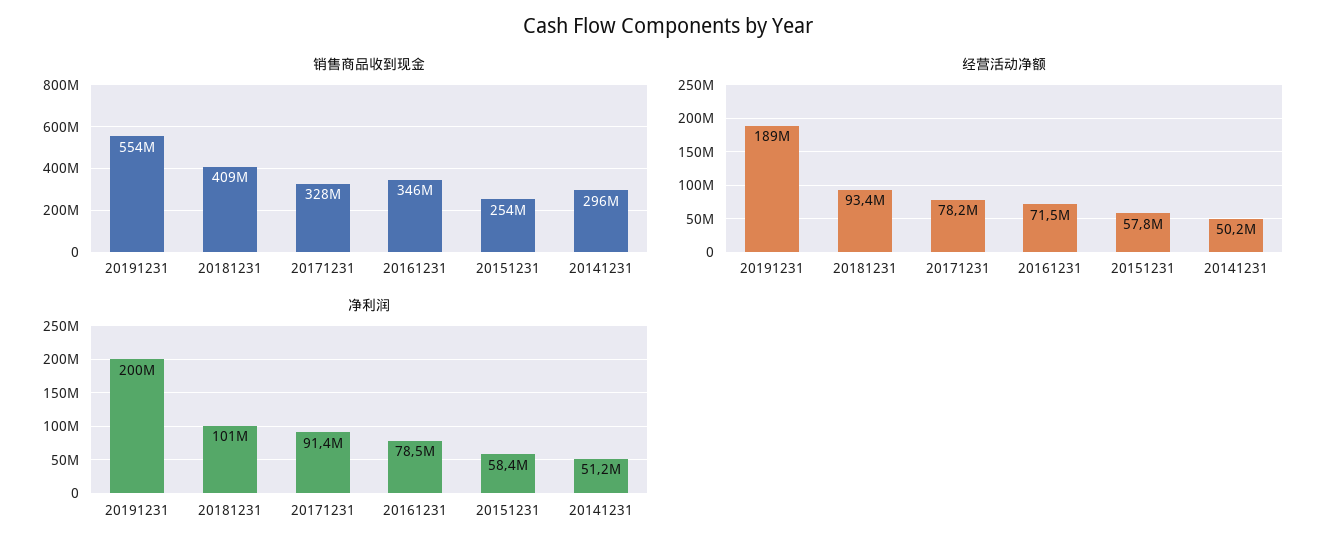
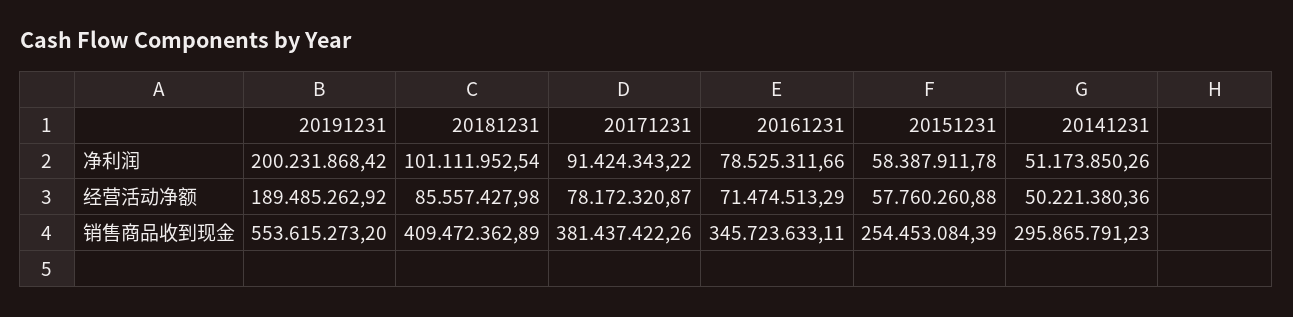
销售商品收到现金, 20171231: 328000000 -> 381437422.26
经营活动净额, 20181231: 93400000 -> 85557427.98

